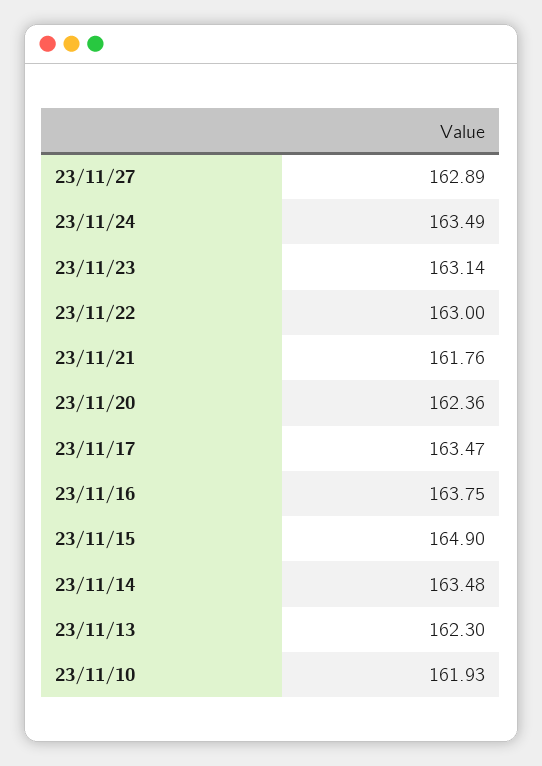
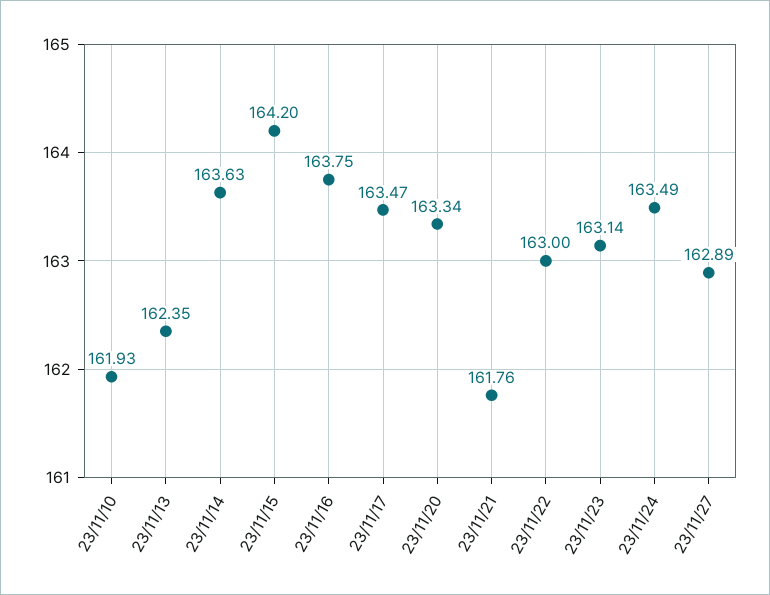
23/11/20: 162.36 -> 163.34
23/11/15: 164.9 -> 164.2
23/11/14: 163.48 -> 163.63
23/11/13: 162.3 -> 162.35

